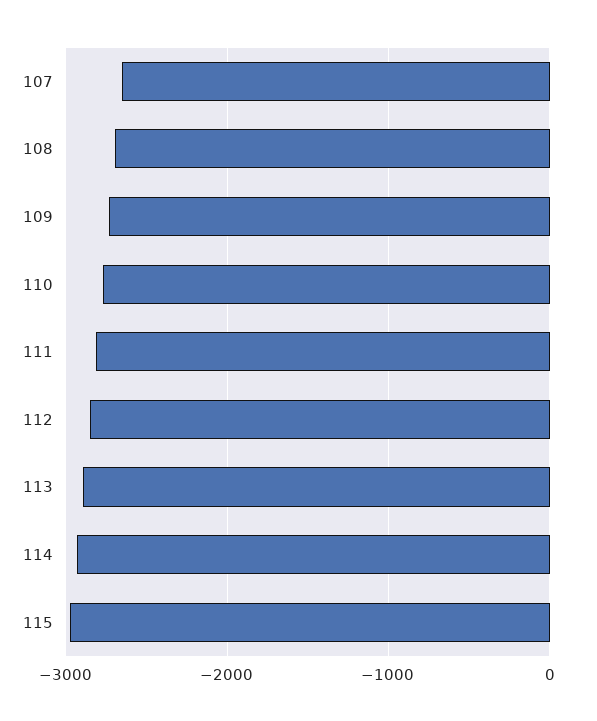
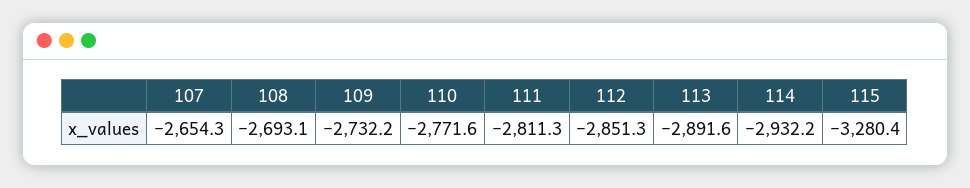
115: -3000 -> -3280.4

